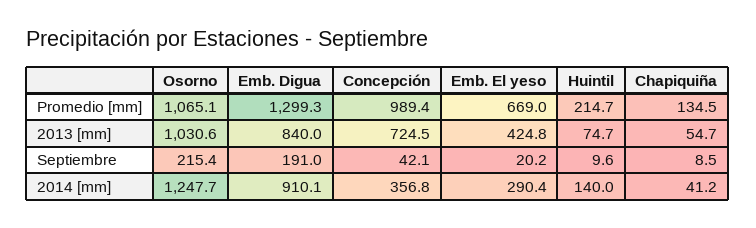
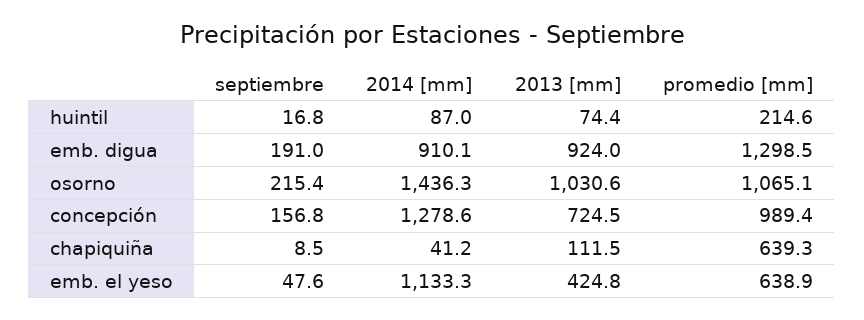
Emb. Digua, Promedio [mm]: 1299.3 -> 1298.5
Emb. El yeso, Promedio [mm]: 669 -> 638.9
Huintil, Promedio [mm]: 214.7 -> 214.6
Chapiquiña, Promedio [mm]: 134.5 -> 639.3
Emb. Digua, 2013 [mm]: 840 -> 924
Huintil, 2013 [mm]: 74.7 -> 74.4
Chapiquiña, 2013 [mm]: 54.7 -> 111.5
Concepción, Septiembre: 42.1 -> 156.8
Emb. El yeso, Septiembre: 20.2 -> 47.6
Huintil, Septiembre: 9.6 -> 16.8
Osorno, 2014 [mm]: 1247.7 -> 1436.3
Concepción, 2014 [mm]: 356.8 -> 1278.6
Emb. El yeso, 2014 [mm]: 290.4 -> 1133.3
Huintil, 2014 [mm]: 140 -> 87

